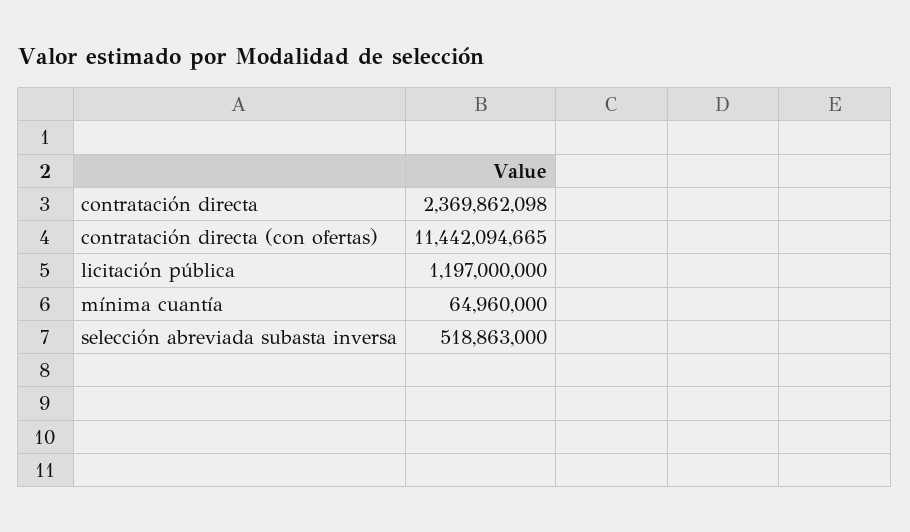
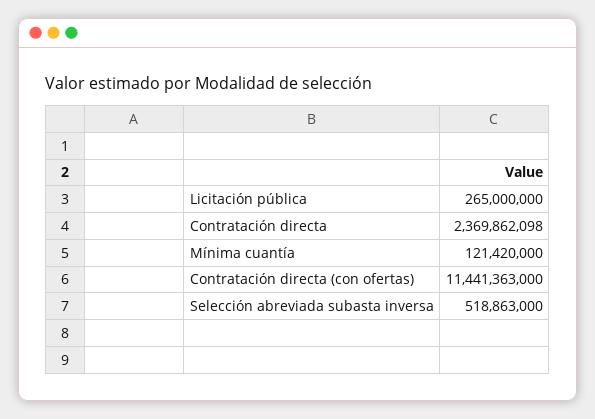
contratación directa (con ofertas): 11442094665 -> 11441363000
licitación pública: 1197000000 -> 265000000
mínima cuantía: 64960000 -> 121420000

